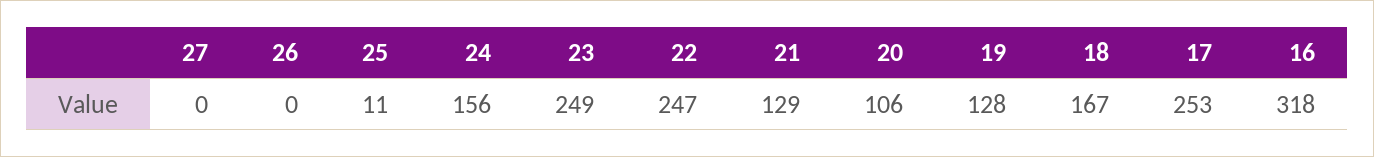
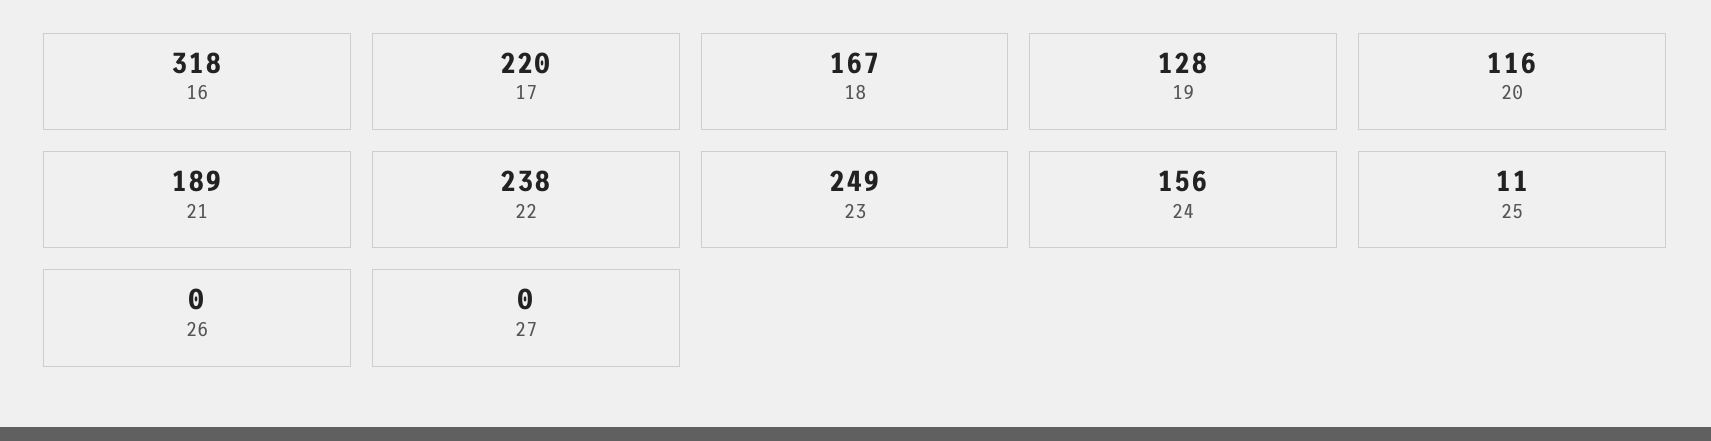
22: 247 -> 238
21: 129 -> 189
20: 106 -> 116
17: 253 -> 220

